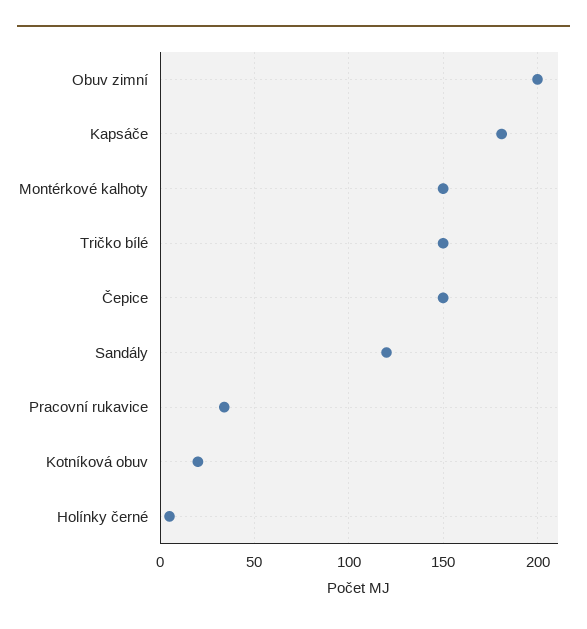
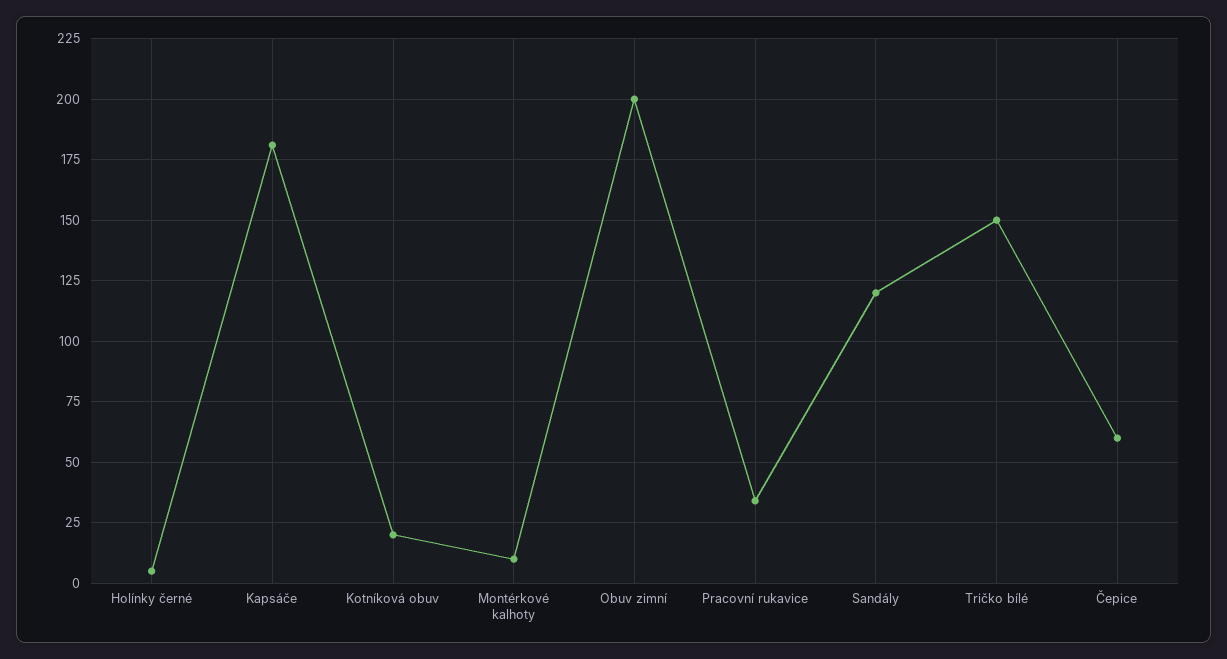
Montérkové kalhoty: 150 -> 10
Čepice: 150 -> 60

